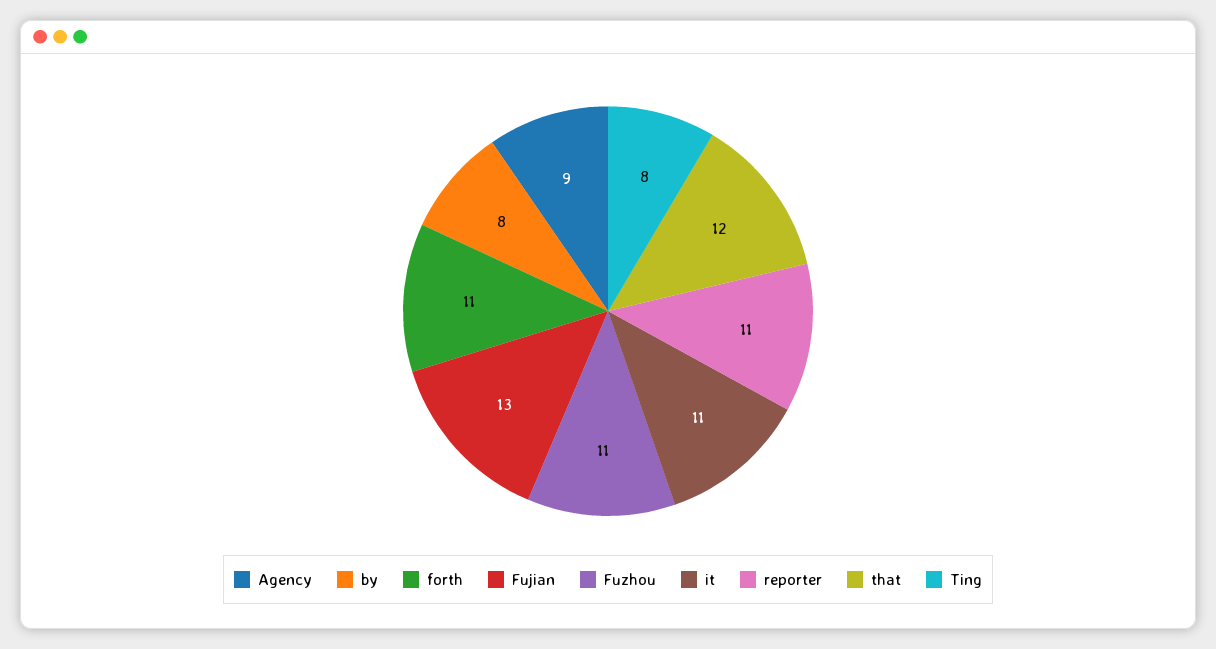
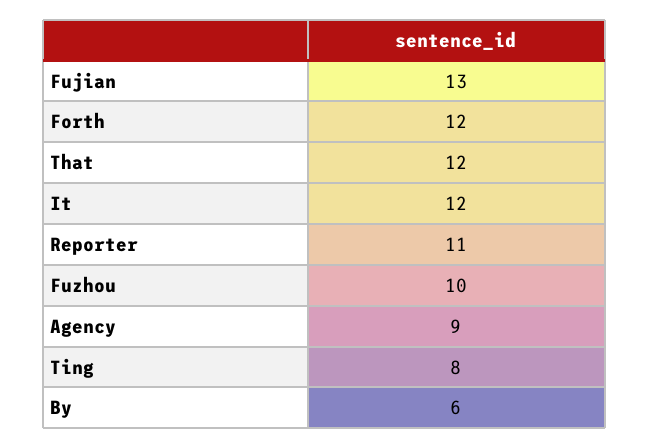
by: 8 -> 6
forth: 11 -> 12
Fuzhou: 11 -> 10
it: 11 -> 12

